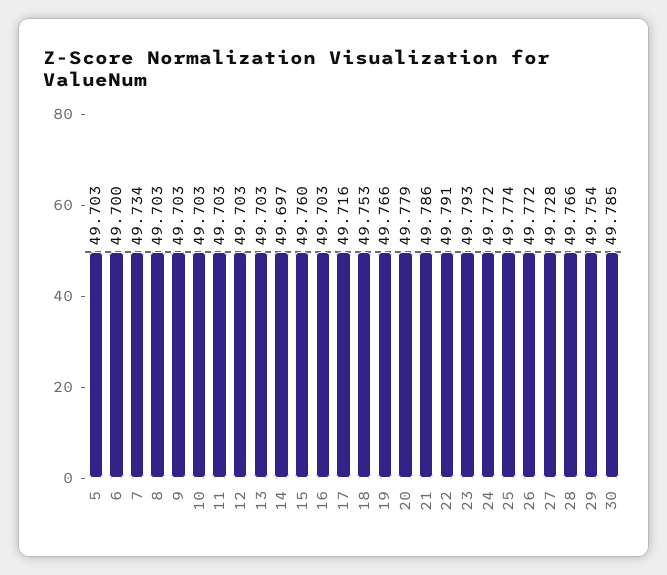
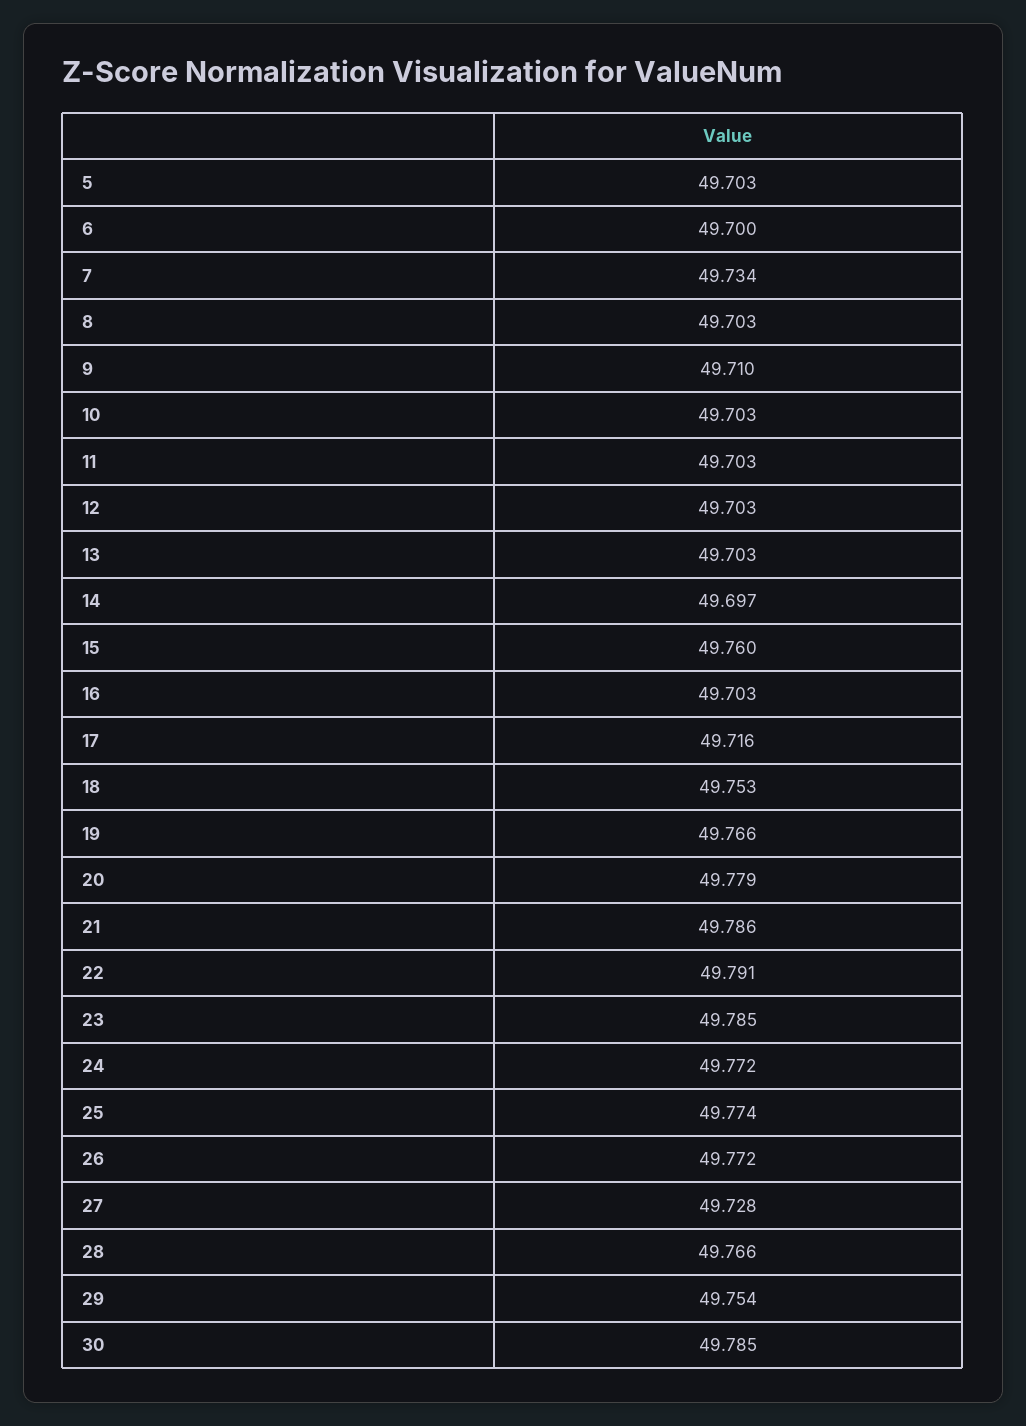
9: 49.703 -> 49.71
23: 49.793 -> 49.785

